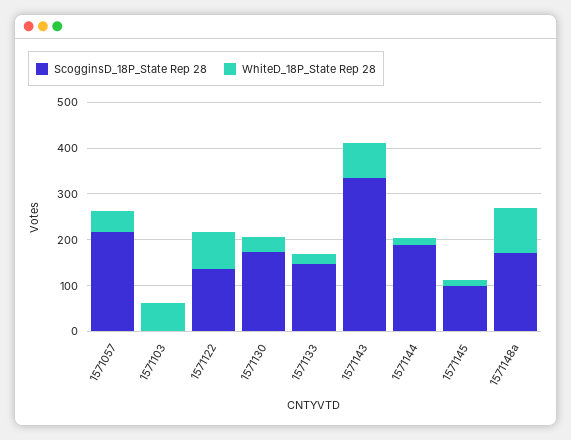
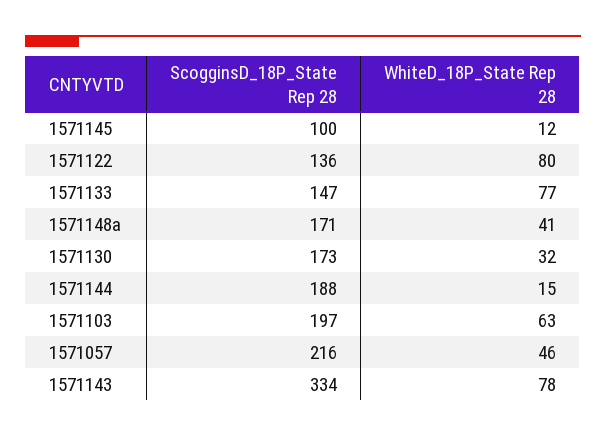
ScogginsD_18P_State Rep 28, 1571103: 0 -> 197
WhiteD_18P_State Rep 28, 1571133: 20 -> 77
WhiteD_18P_State Rep 28, 1571148a: 100 -> 41

